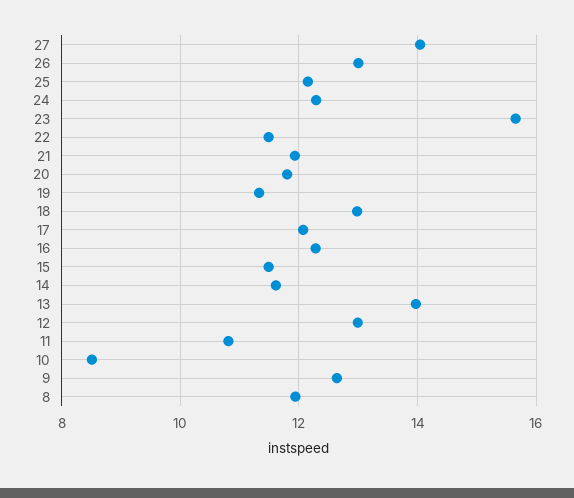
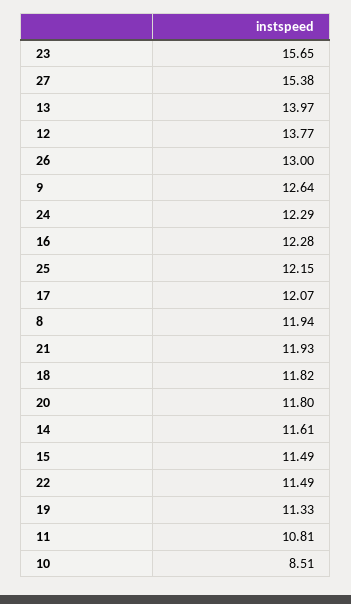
27: 14 -> 15.38
18: 13 -> 11.82
12: 13 -> 13.77

